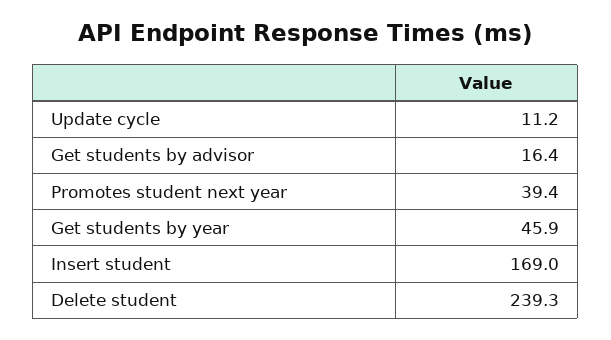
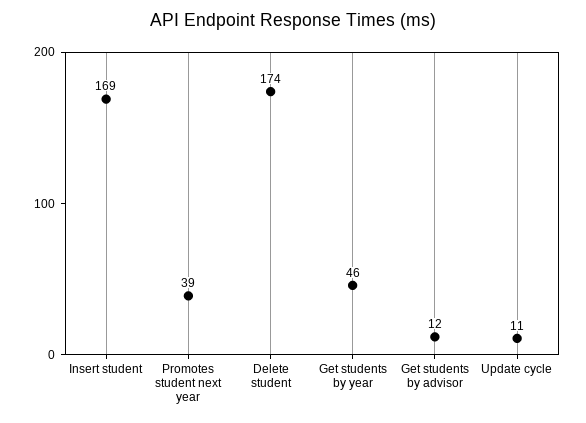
Get students by advisor: 16.4 -> 12
Delete student: 239.3 -> 174

